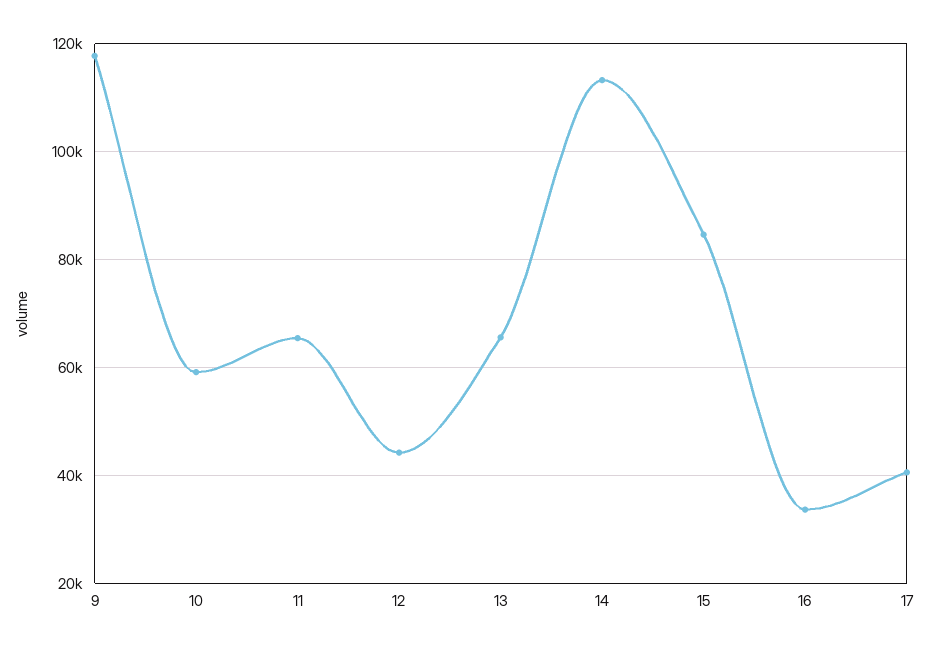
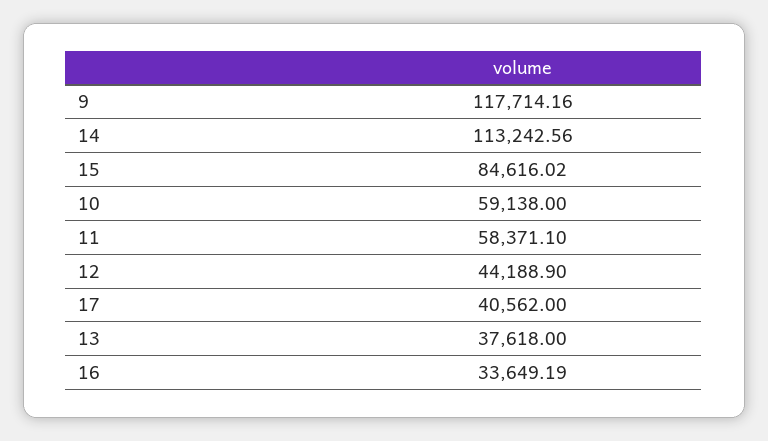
11: 66000 -> 58371.1
13: 66000 -> 37618

